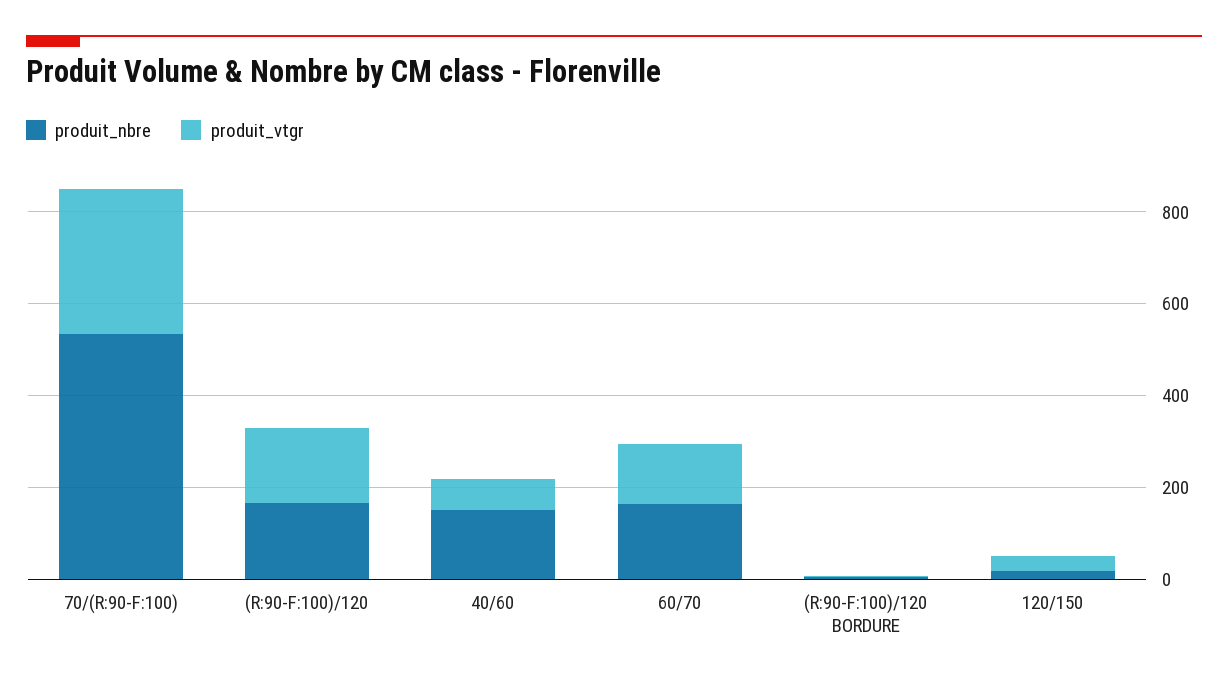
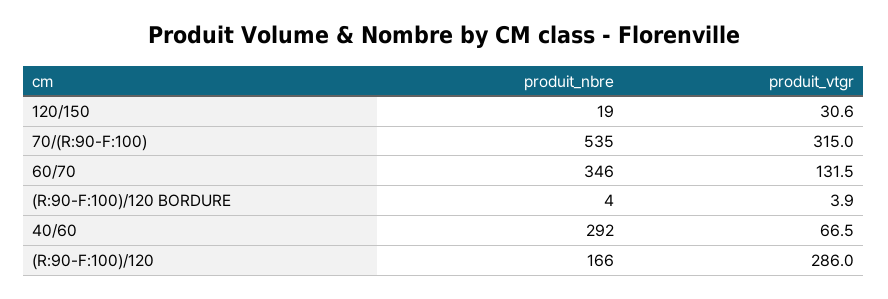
produit_vtgr, (R:90-F:100)/120: 150 -> 286
produit_nbre, 40/60: 150 -> 292
produit_nbre, 60/70: 150 -> 346

